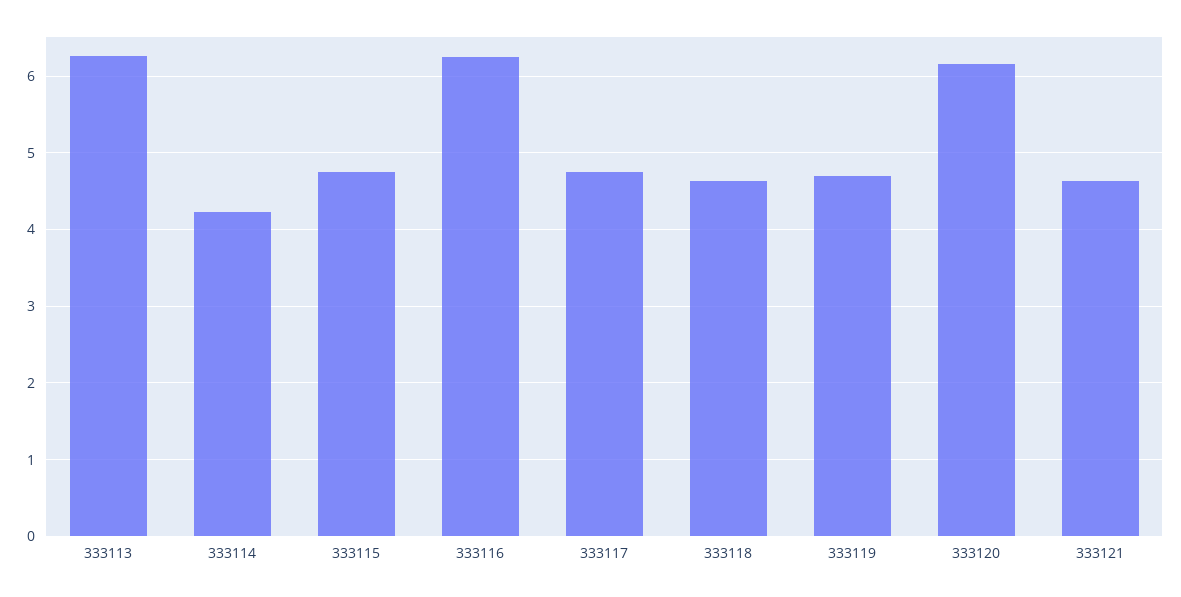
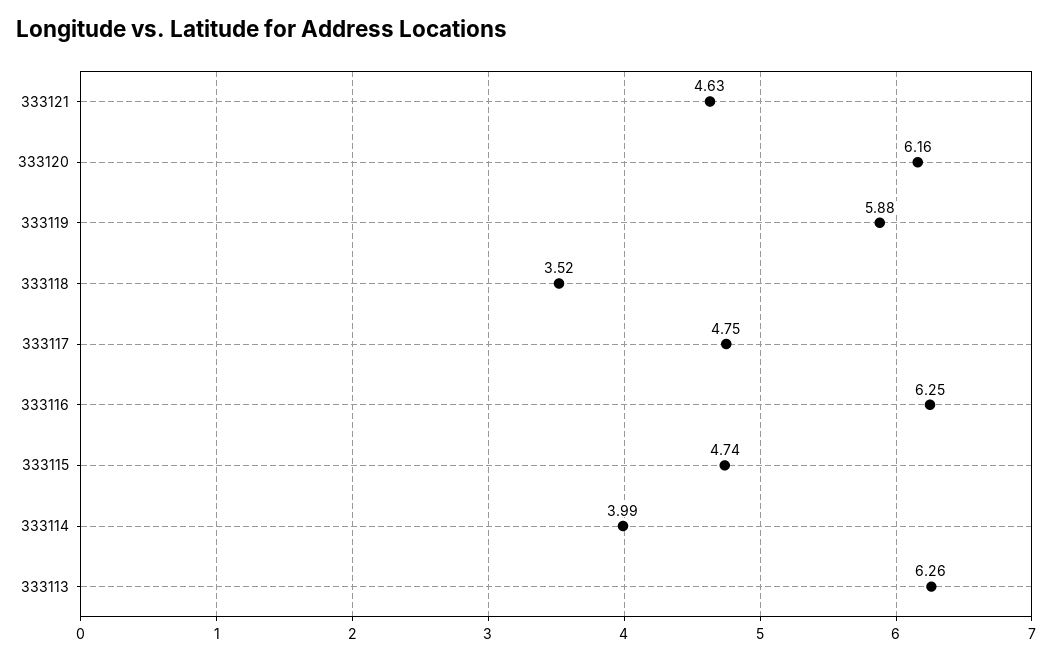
333114: 4.2 -> 3.99
333118: 4.6 -> 3.52
333119: 4.7 -> 5.88

